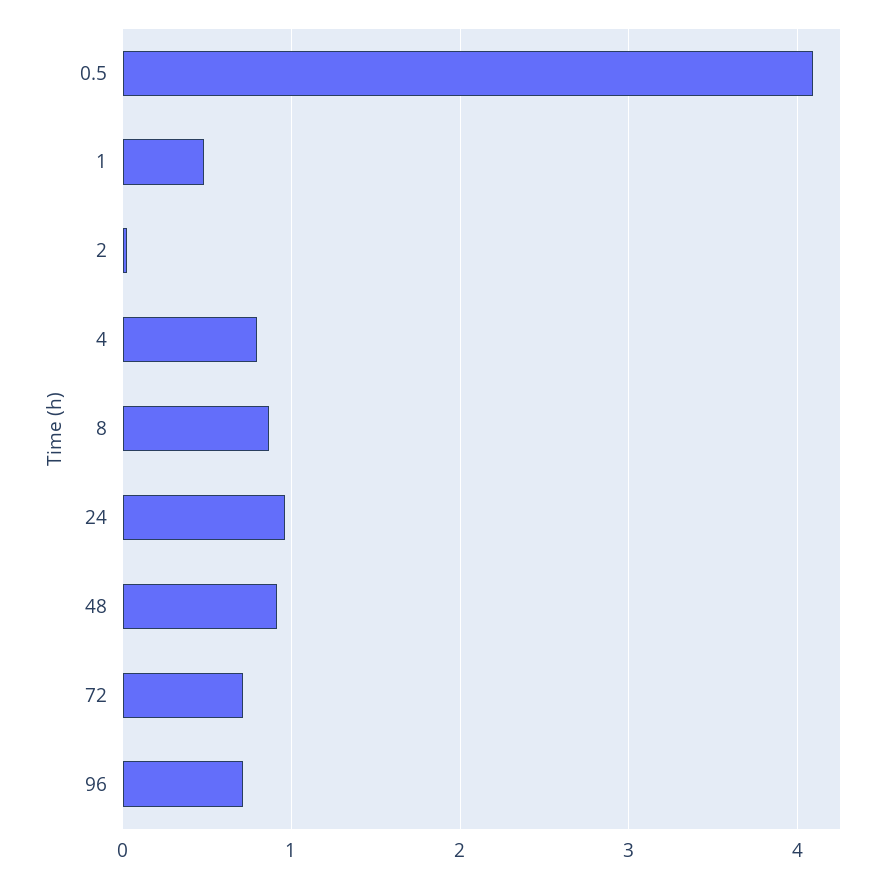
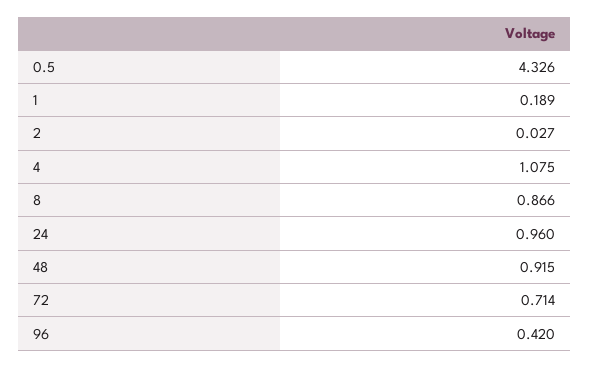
0.5: 4.1 -> 4.326
1: 0.5 -> 0.189
4: 0.8 -> 1.075
96: 0.7 -> 0.42

